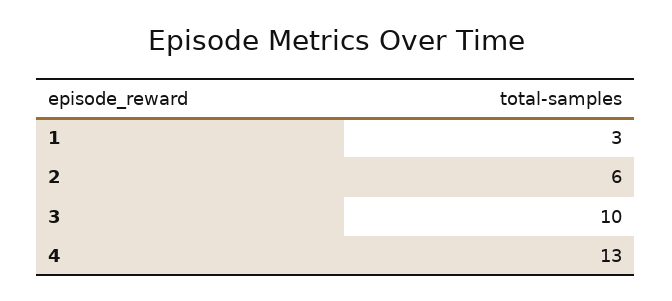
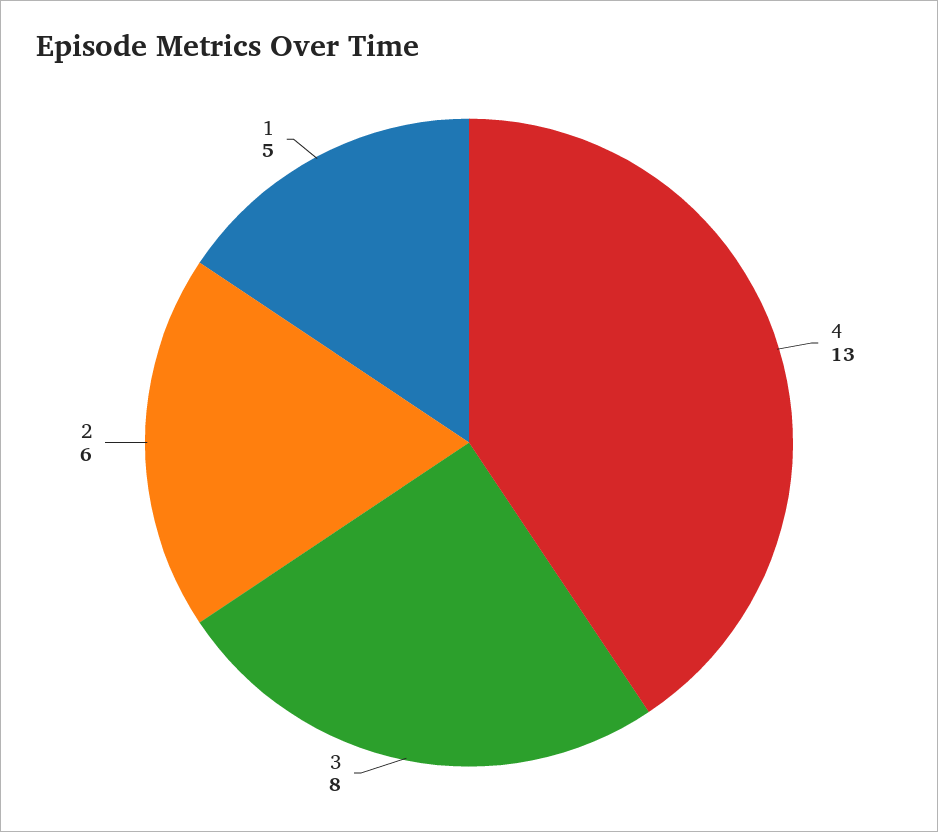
1: 3 -> 5
3: 10 -> 8

